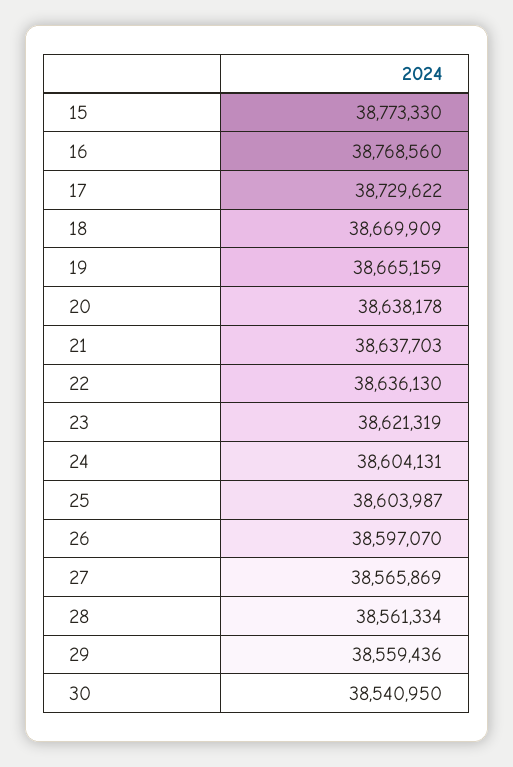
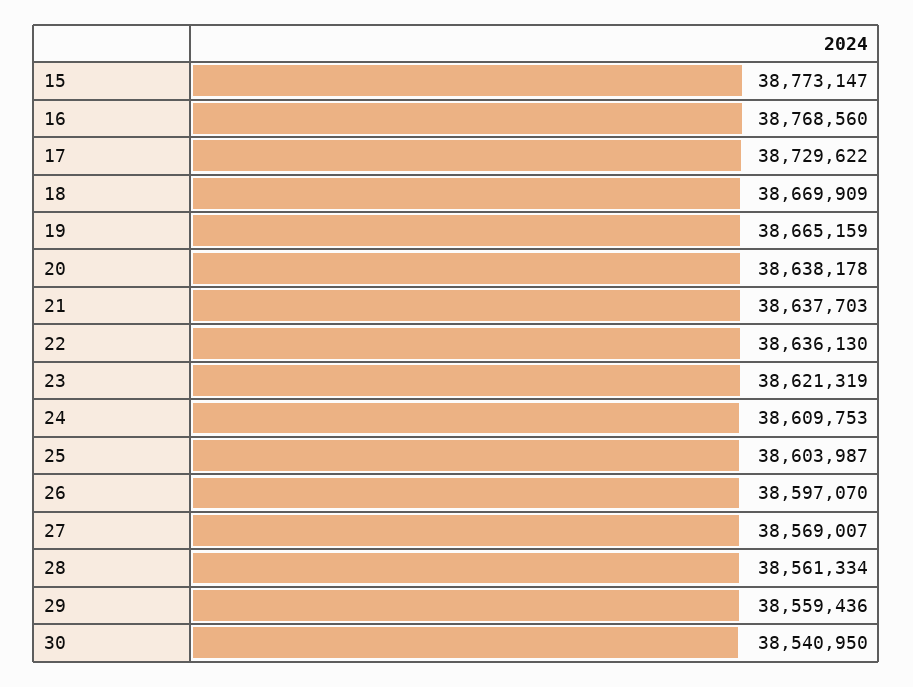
15: 38773330 -> 38773147
24: 38604131 -> 38609753
27: 38565869 -> 38569007

